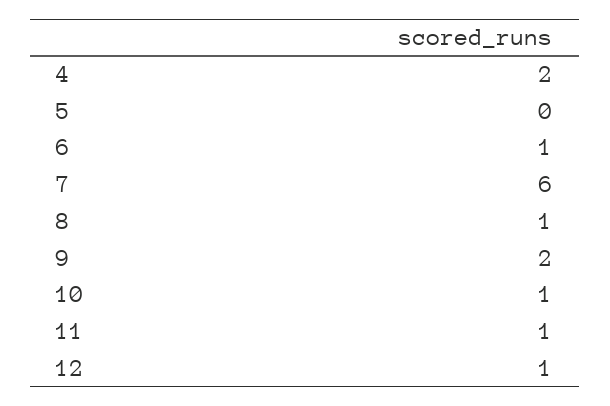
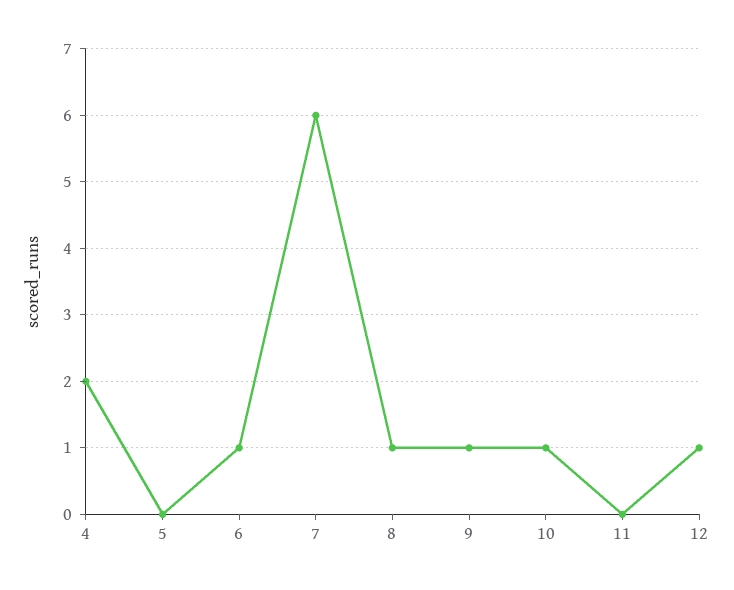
9: 2 -> 1
11: 1 -> 0

